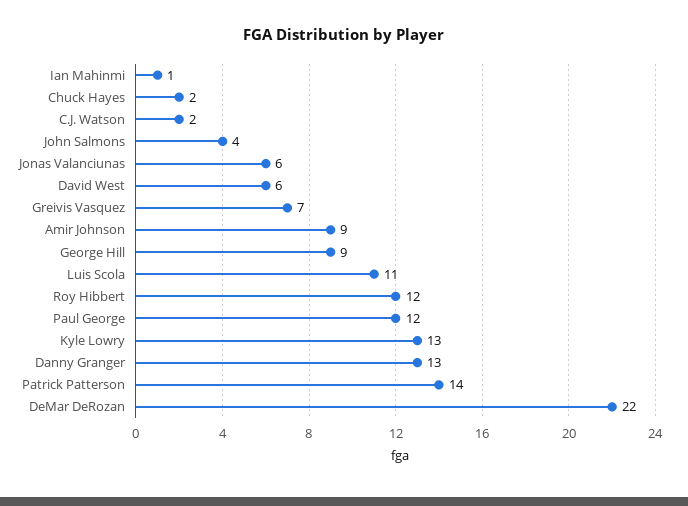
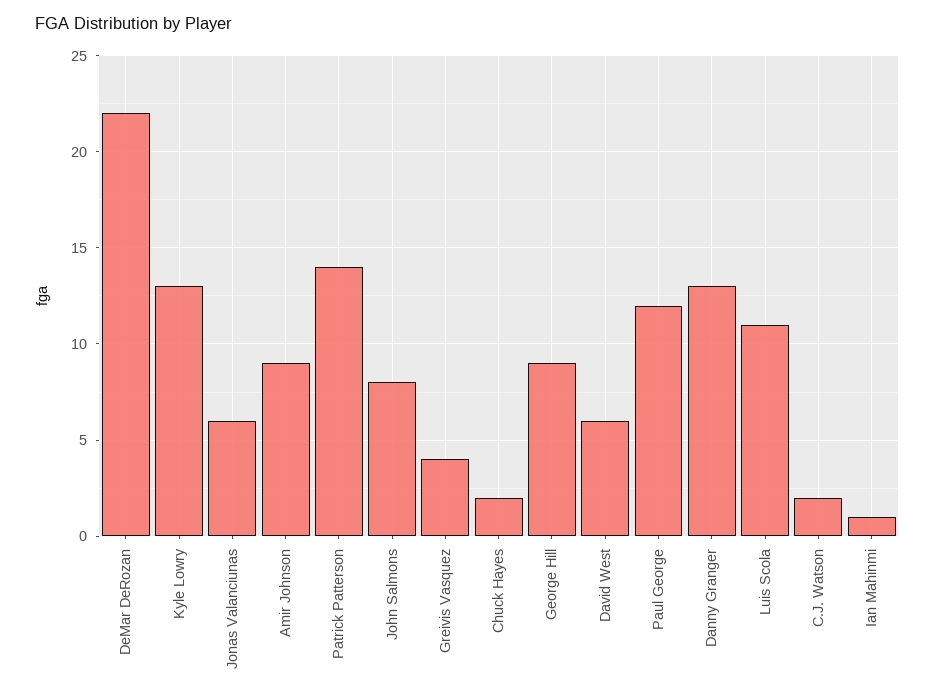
John Salmons: 4 -> 8
Greivis Vasquez: 7 -> 4
Roy Hibbert: 12 -> none

